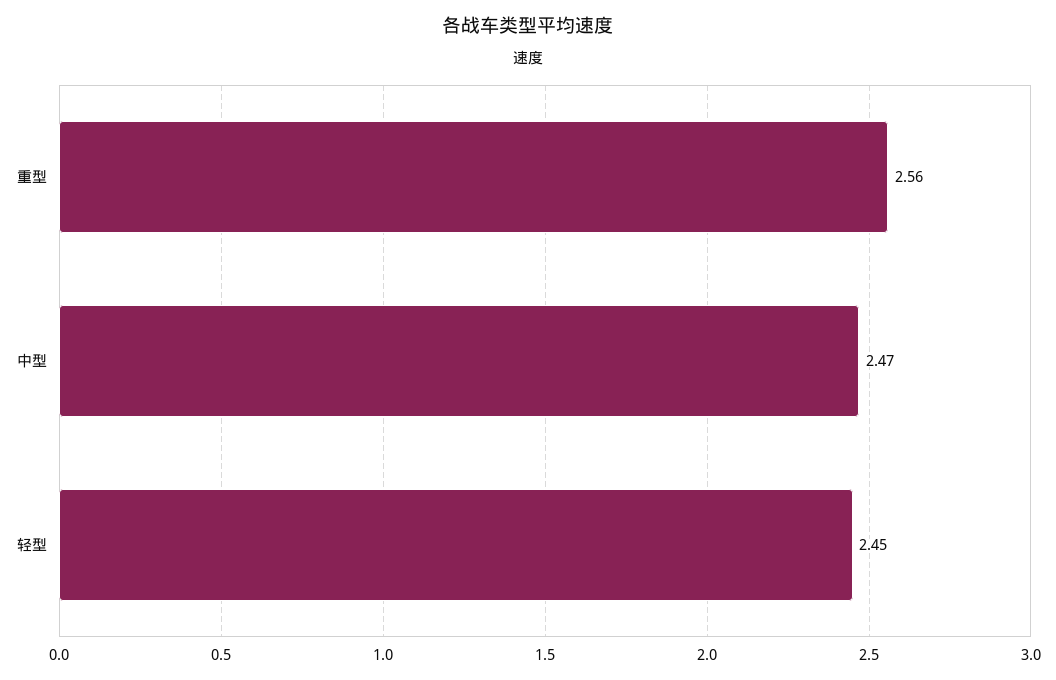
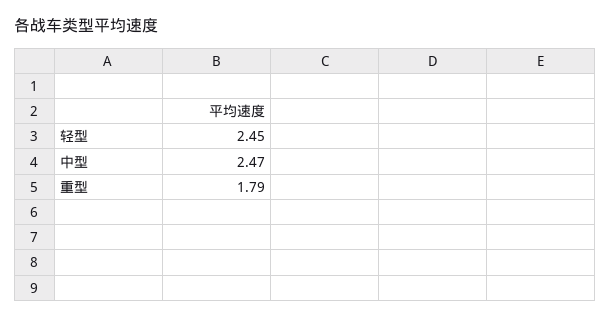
重型: 2.56 -> 1.79

